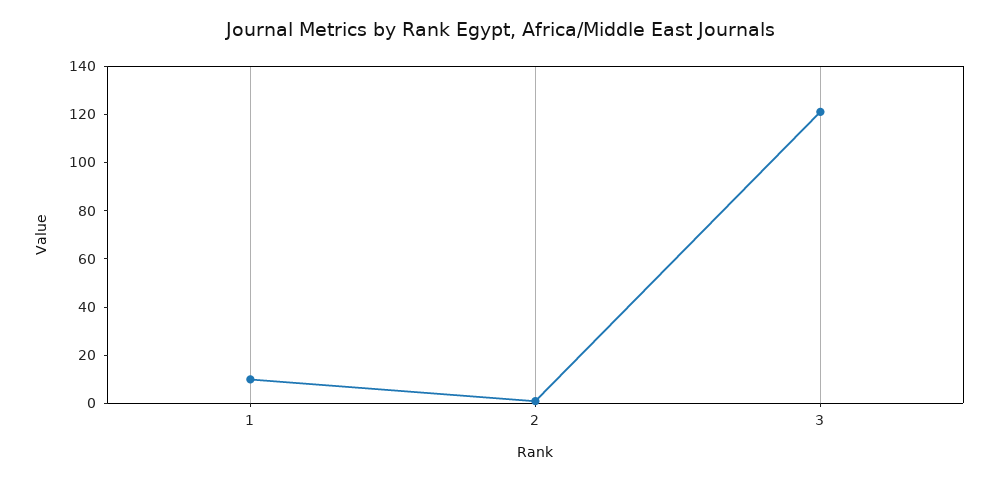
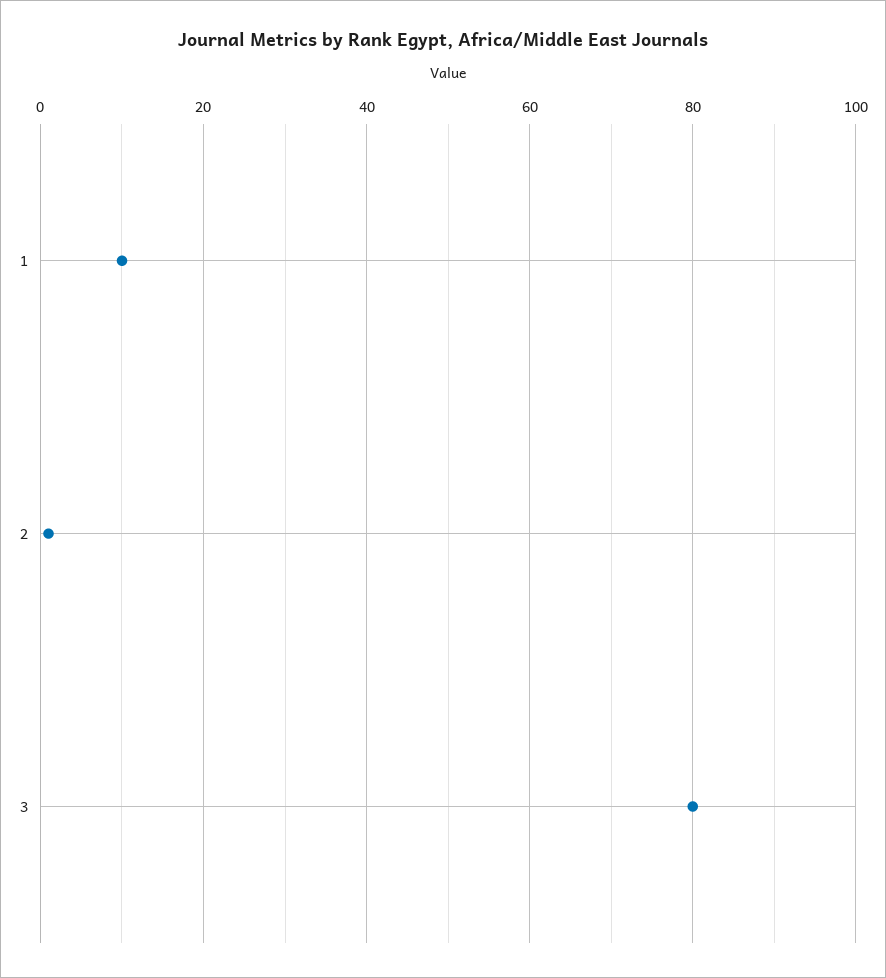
3: 120 -> 80

